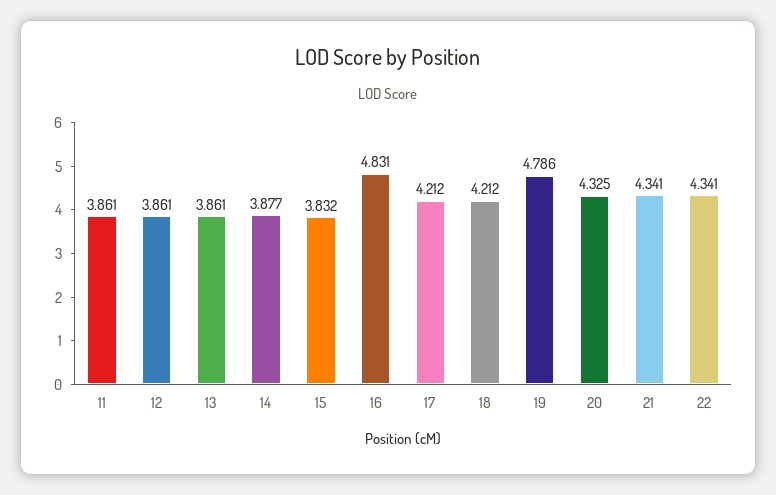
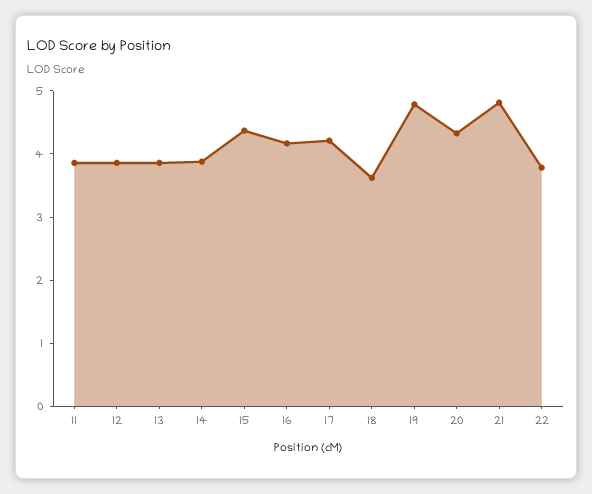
15: 3.832 -> 4.4
16: 4.831 -> 4.2
18: 4.212 -> 3.6
21: 4.341 -> 4.8
22: 4.341 -> 3.8

